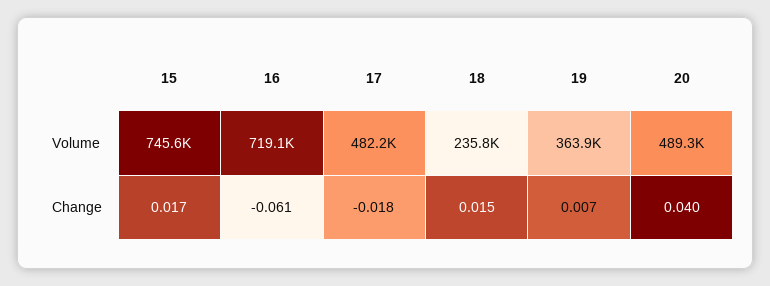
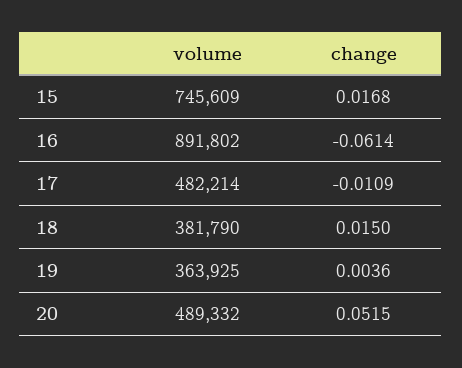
16, Volume: 719100 -> 891802
18, Volume: 235800 -> 381790
17, Change: -0.018 -> -0.0109
19, Change: 0.007 -> 0.0036
20, Change: 0.04 -> 0.0515

